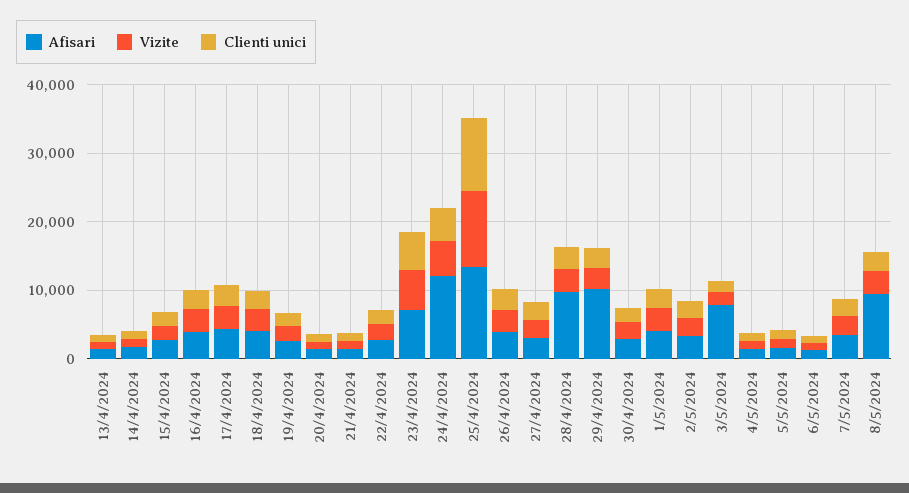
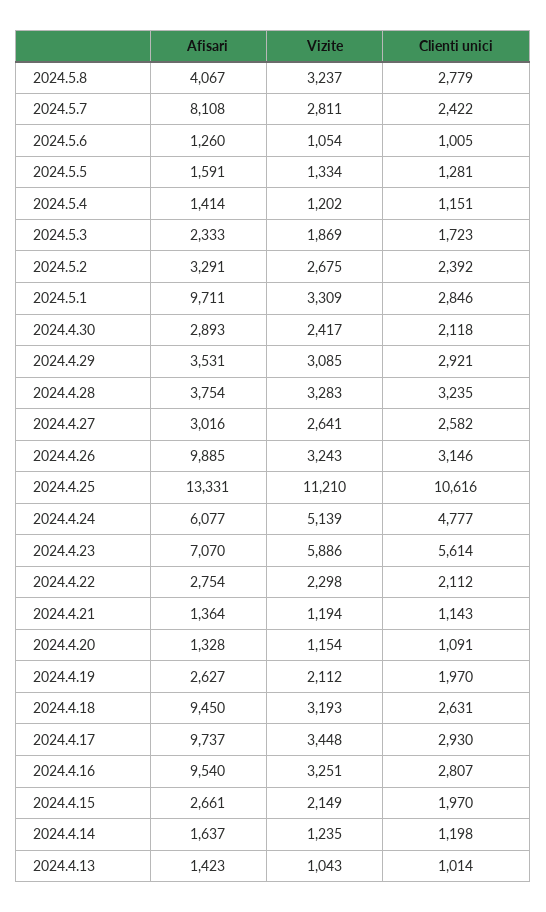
Afisari, 16/4/2024: 4000 -> 9540
Afisari, 17/4/2024: 4000 -> 9737
Afisari, 18/4/2024: 4000 -> 9450
Afisari, 24/4/2024: 12000 -> 6077
Afisari, 26/4/2024: 4000 -> 9885
Afisari, 28/4/2024: 10000 -> 3754
Afisari, 29/4/2024: 10000 -> 3531
Afisari, 1/5/2024: 4000 -> 9711
Afisari, 3/5/2024: 8000 -> 2333
Afisari, 7/5/2024: 4000 -> 8108
Afisari, 8/5/2024: 10000 -> 4067

